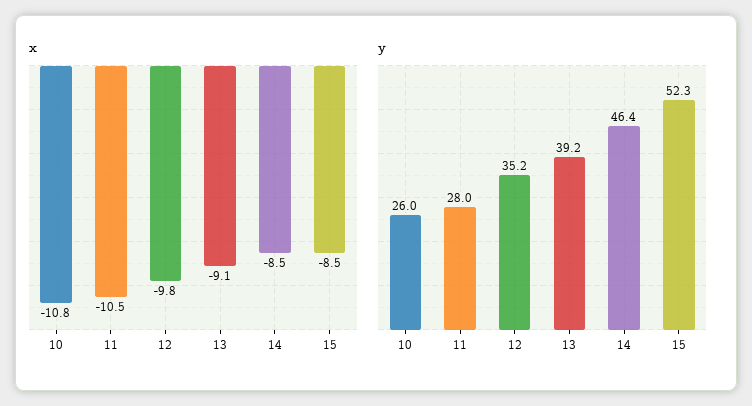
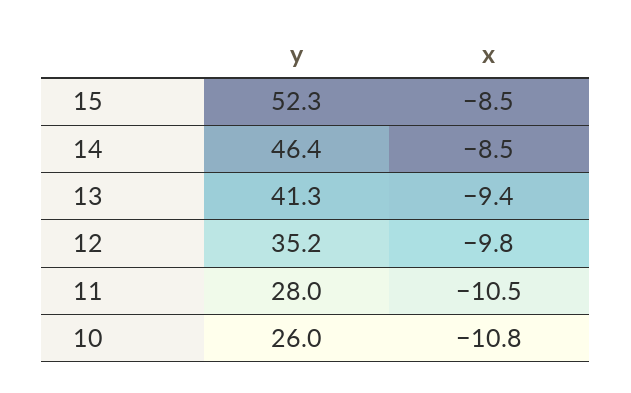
x, 13: -9.1 -> -9.4
y, 13: 39.2 -> 41.3

